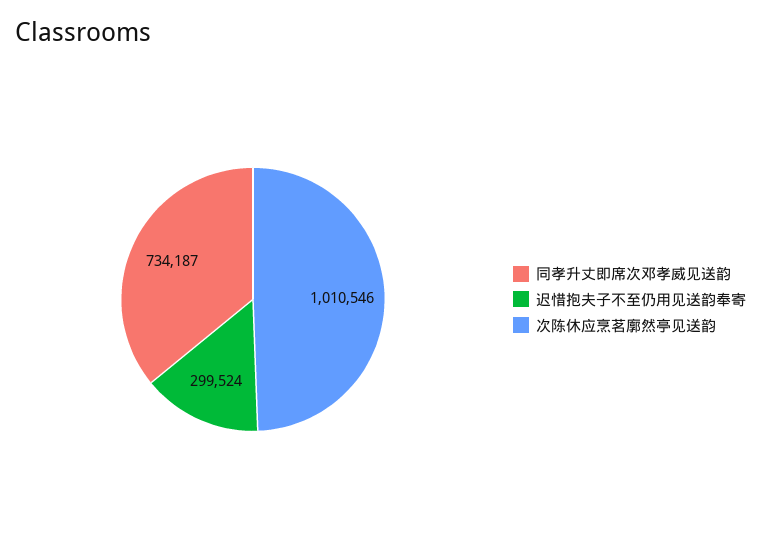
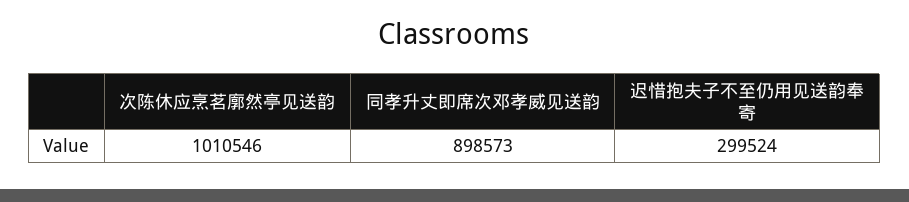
同孝升丈即席次邓孝威见送韵: 734187 -> 898573

